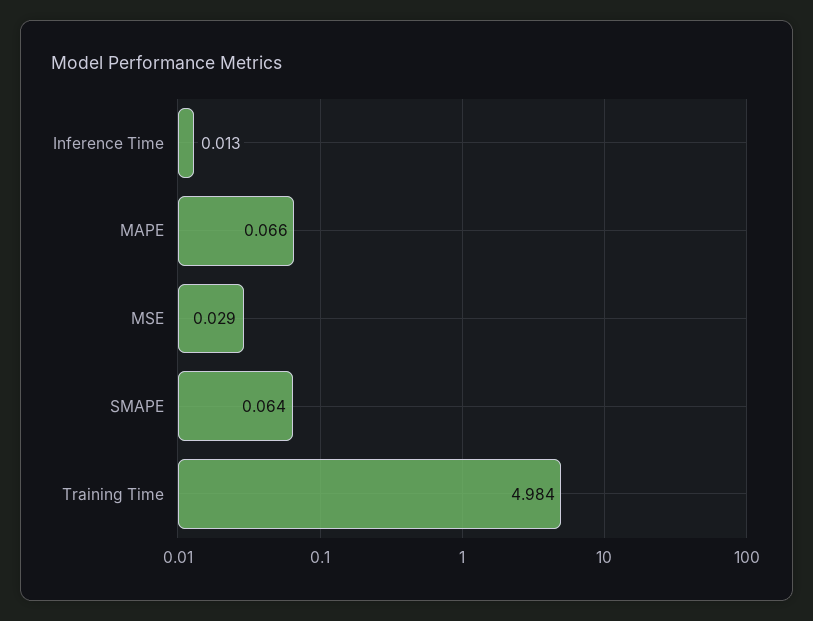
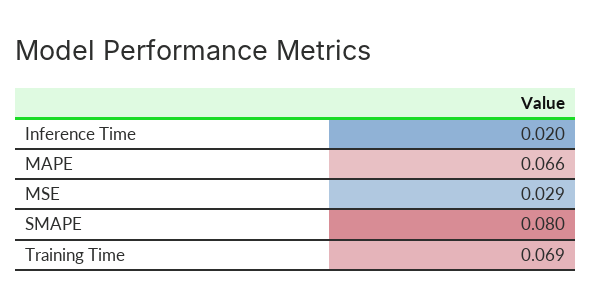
Inference Time: 0.013 -> 0.02
SMAPE: 0.064 -> 0.08
Training Time: 4.984 -> 0.069

